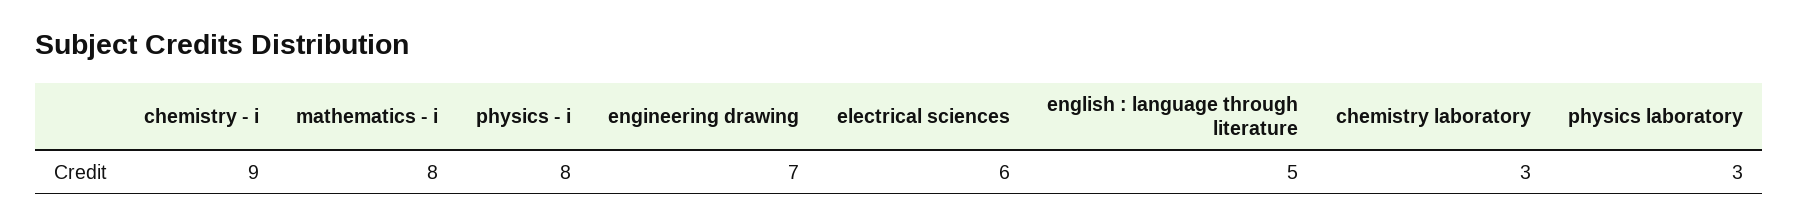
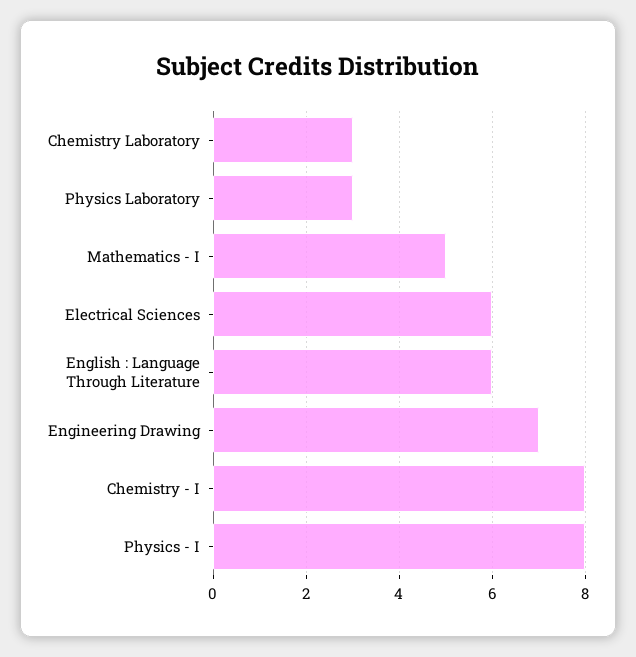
chemistry - i: 9 -> 8
mathematics - i: 8 -> 5
english : language through literature: 5 -> 6

